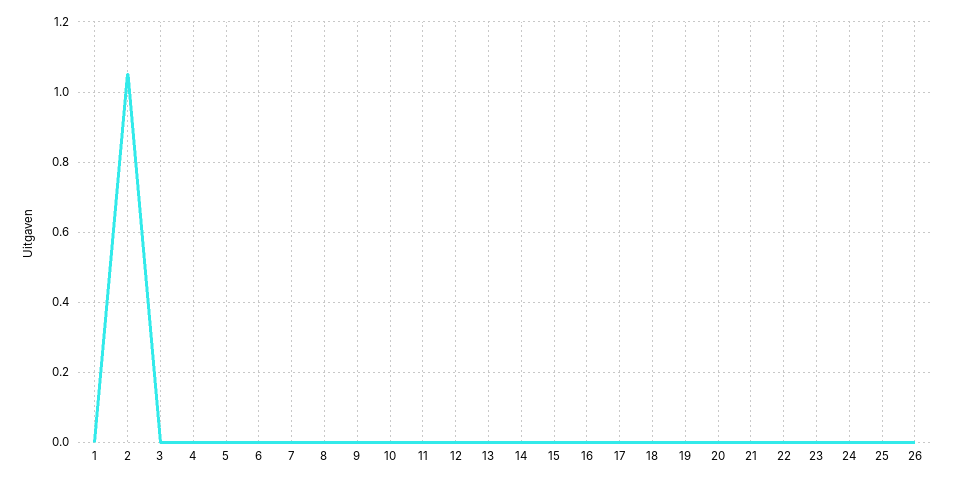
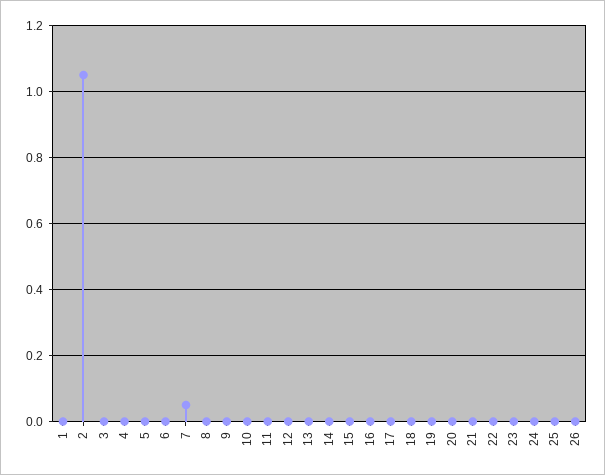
7: 0 -> 0.05

